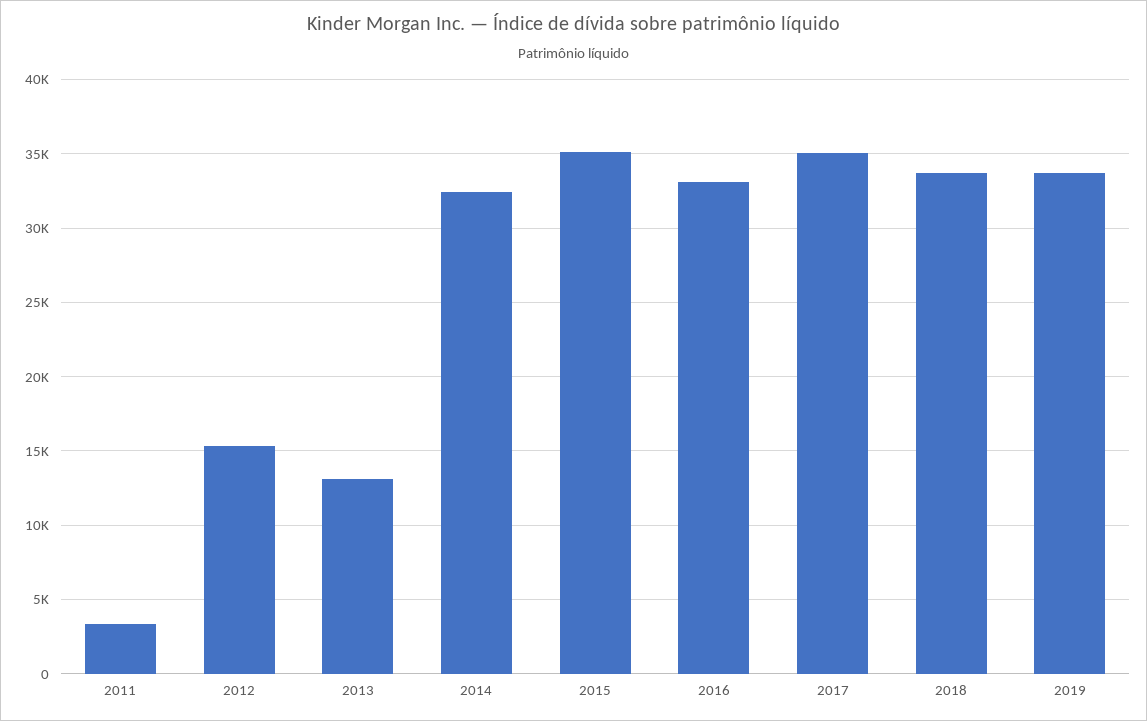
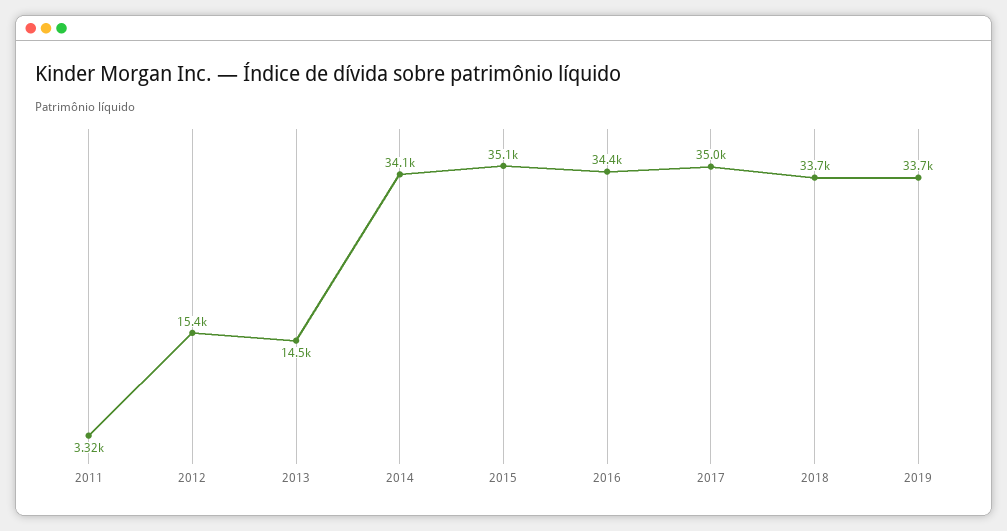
2013: 13000 -> 14500
2014: 32500 -> 34100
2016: 33000 -> 34400

